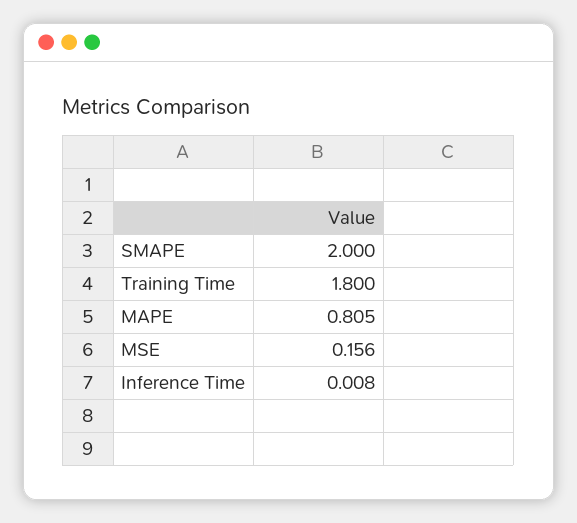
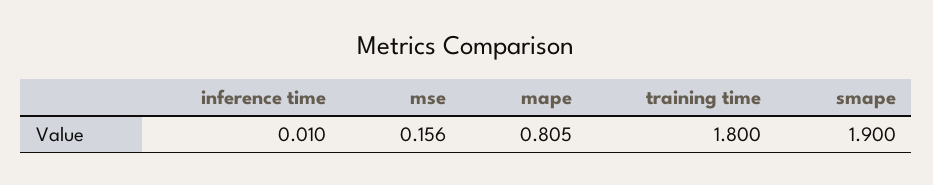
SMAPE: 2 -> 1.9
Inference Time: 0.008 -> 0.01

